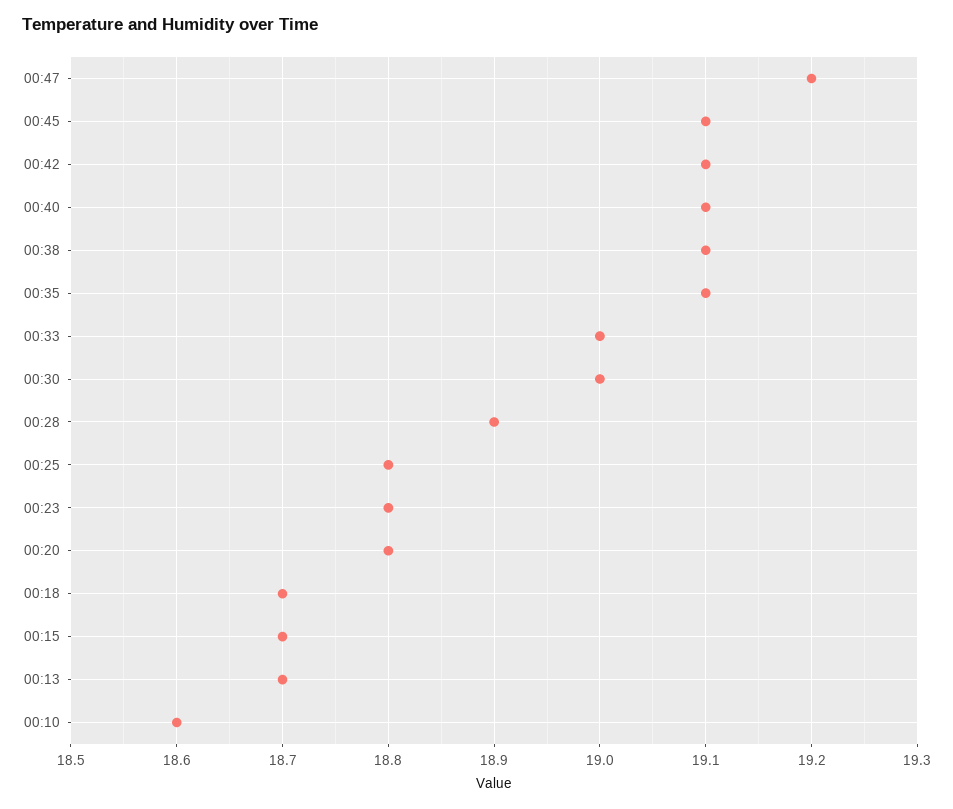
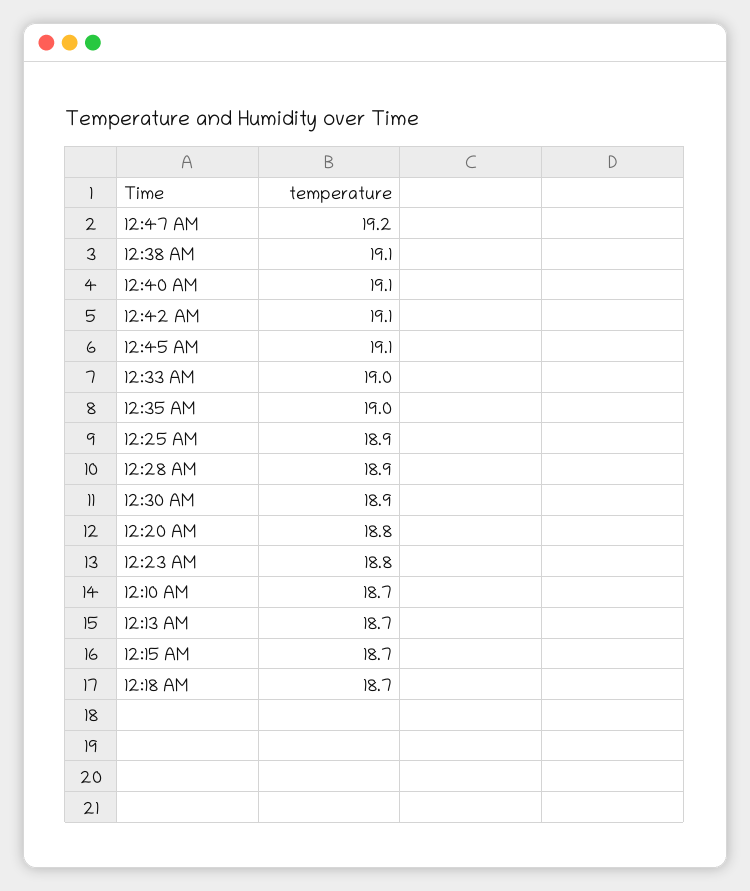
00:35: 19.1 -> 19
00:30: 19 -> 18.9
00:25: 18.8 -> 18.9
00:10: 18.6 -> 18.7

